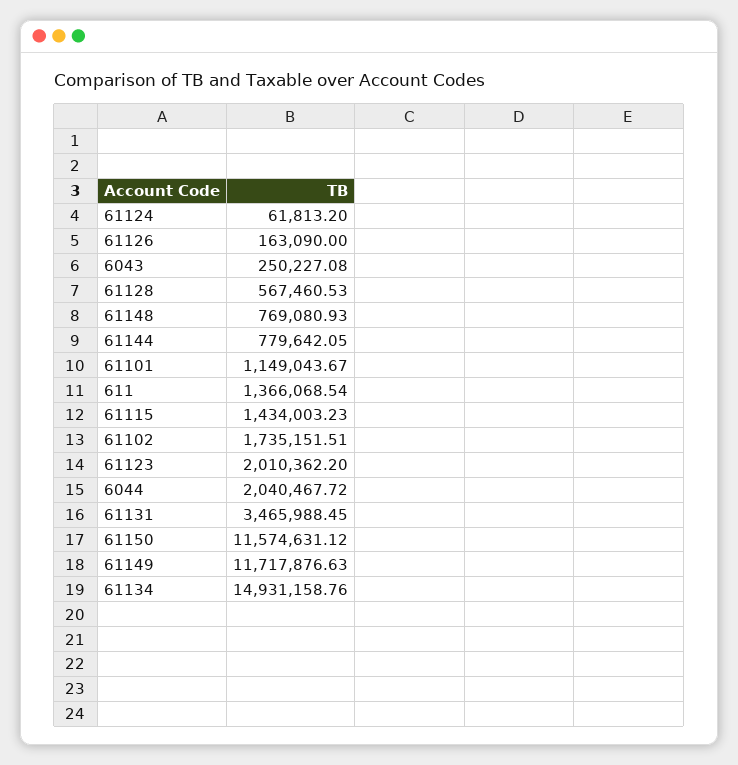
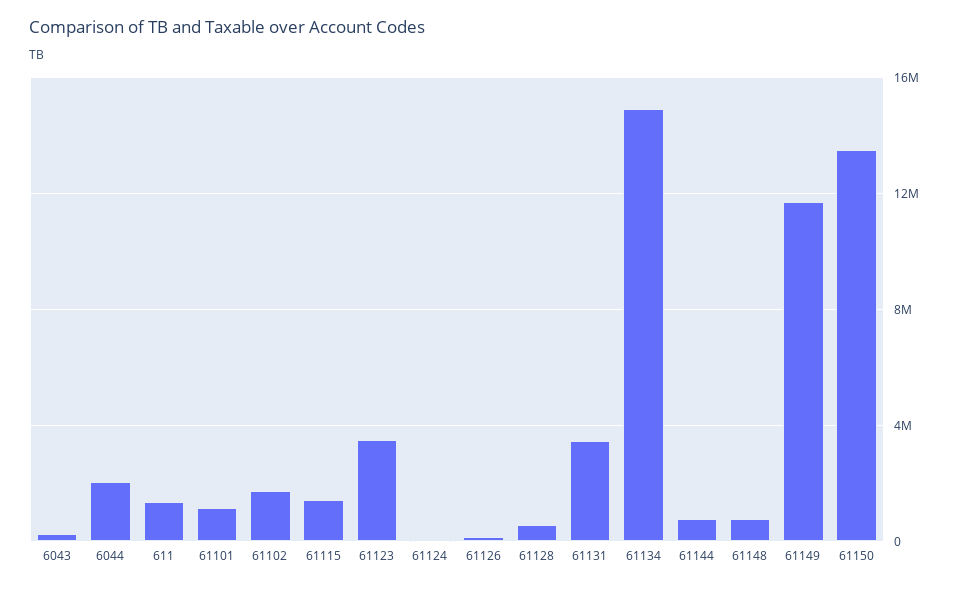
61123: 2010362.2 -> 3500000
61150: 11574631.12 -> 13500000

